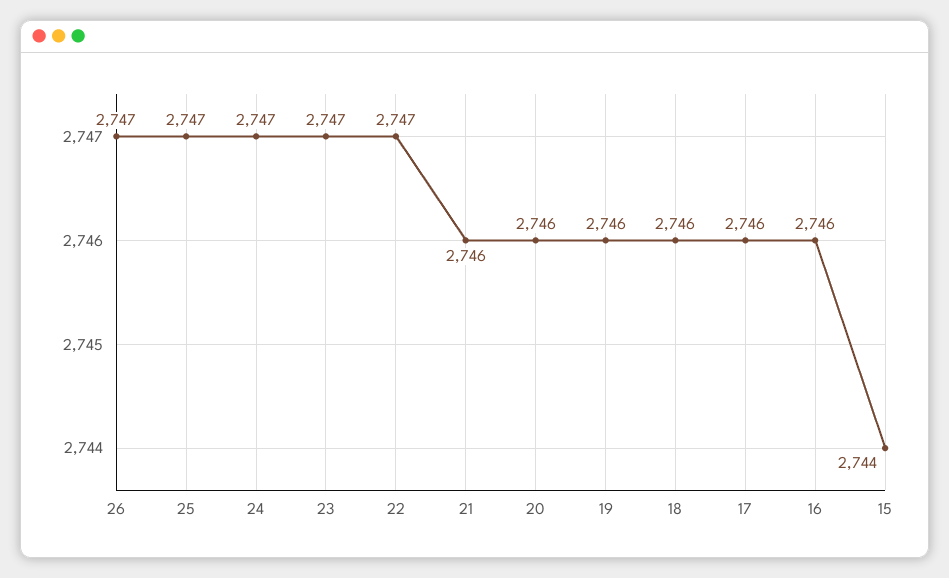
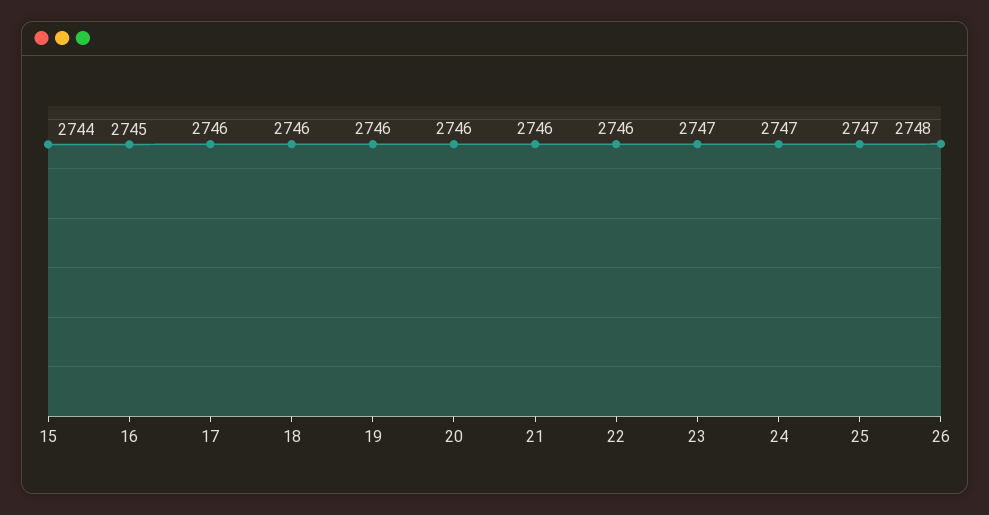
26: 2747 -> 2748
22: 2747 -> 2746
16: 2746 -> 2745

